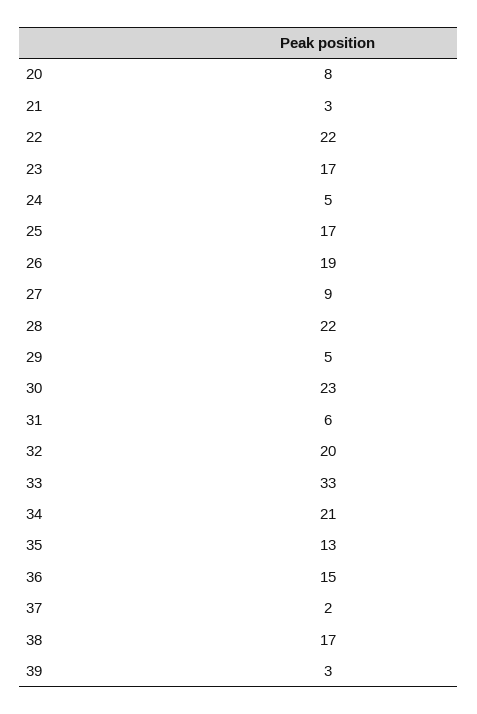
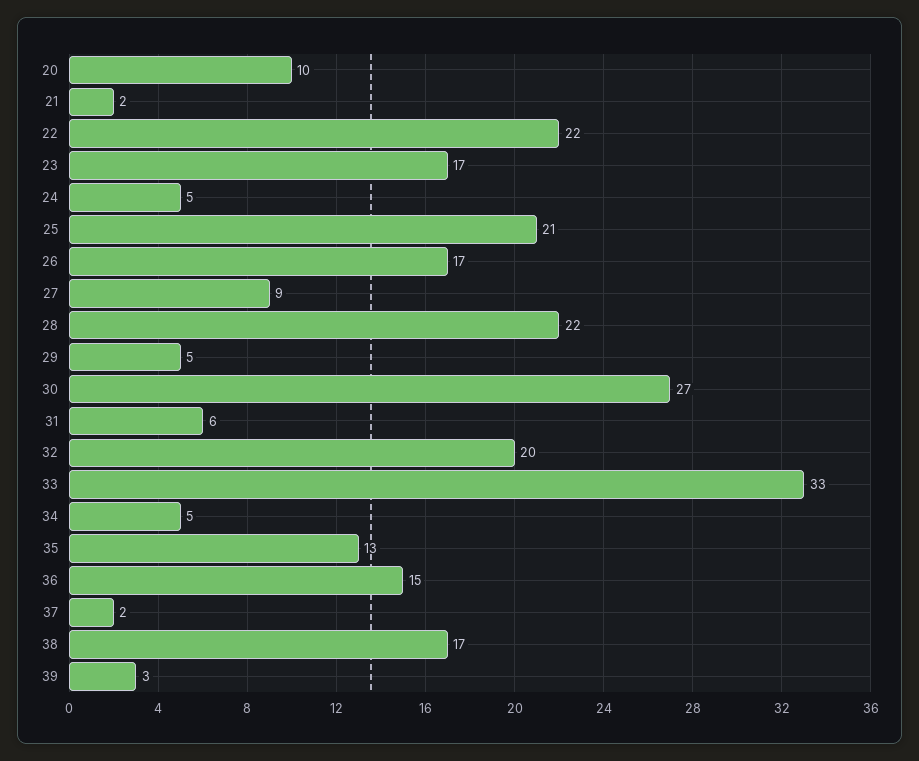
20: 8 -> 10
21: 3 -> 2
25: 17 -> 21
26: 19 -> 17
30: 23 -> 27
34: 21 -> 5

